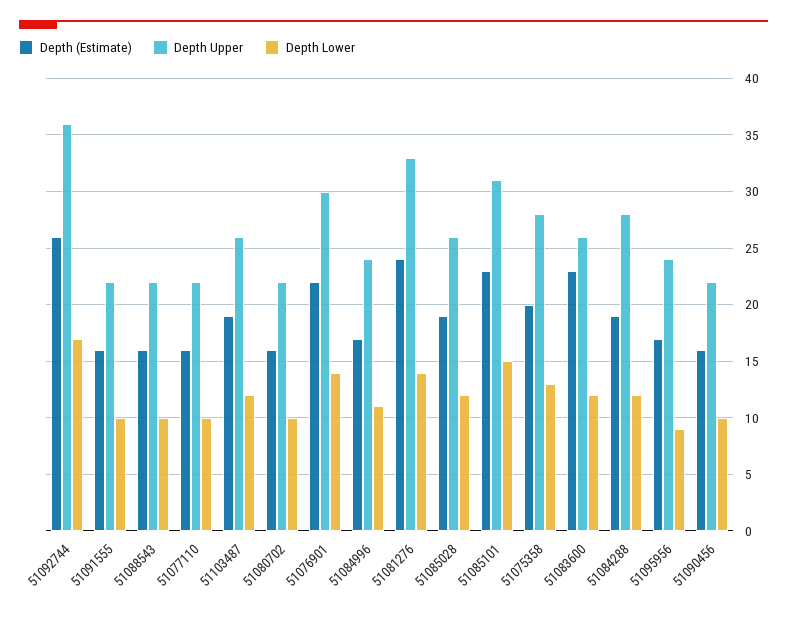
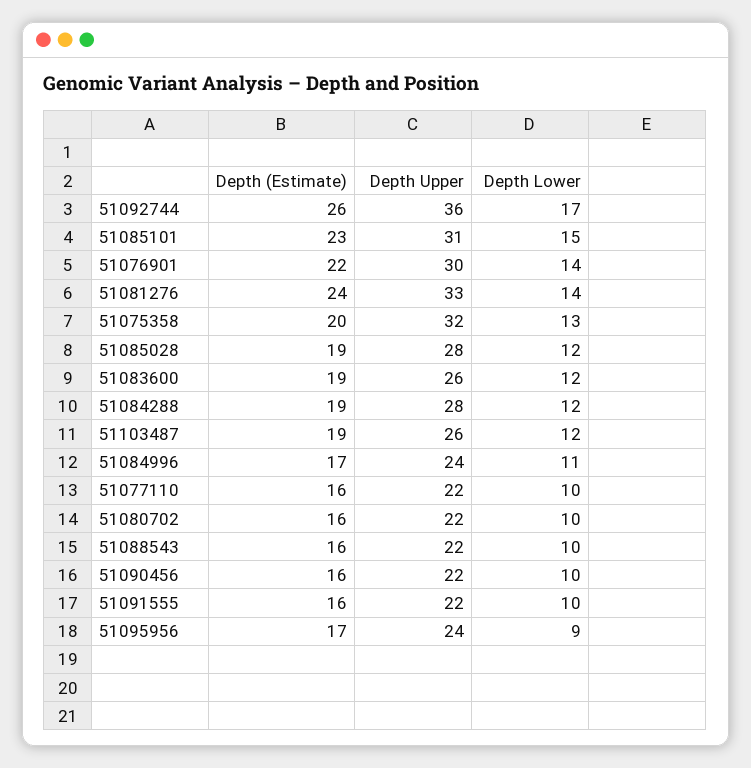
Depth Upper, 51085028: 26 -> 28
Depth Upper, 51075358: 28 -> 32
Depth (Estimate), 51083600: 23 -> 19

